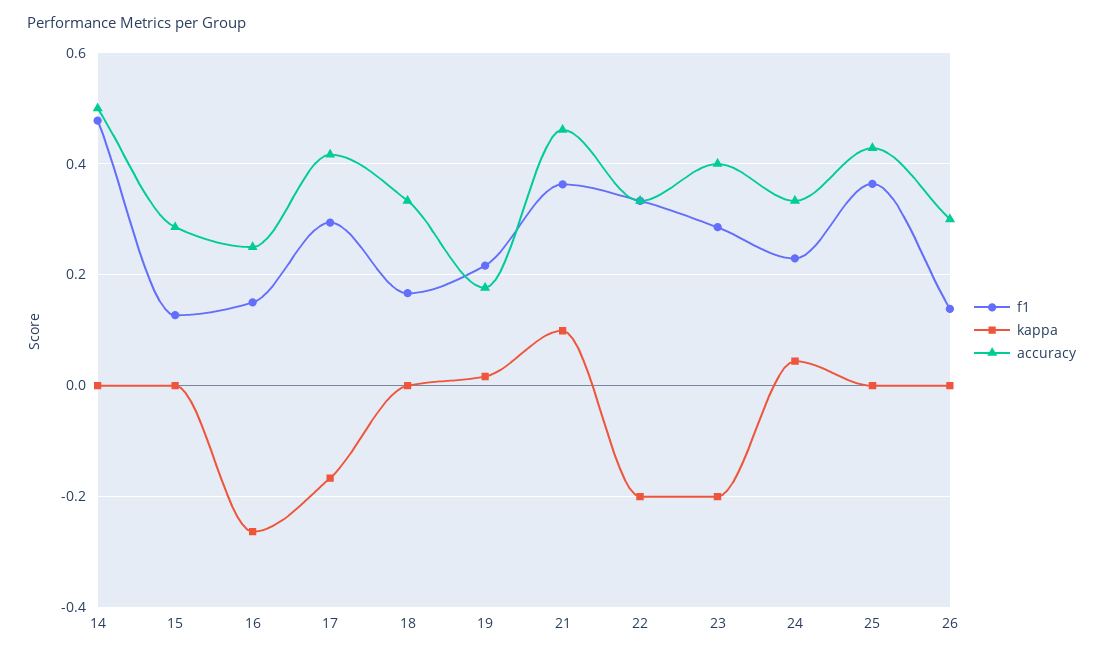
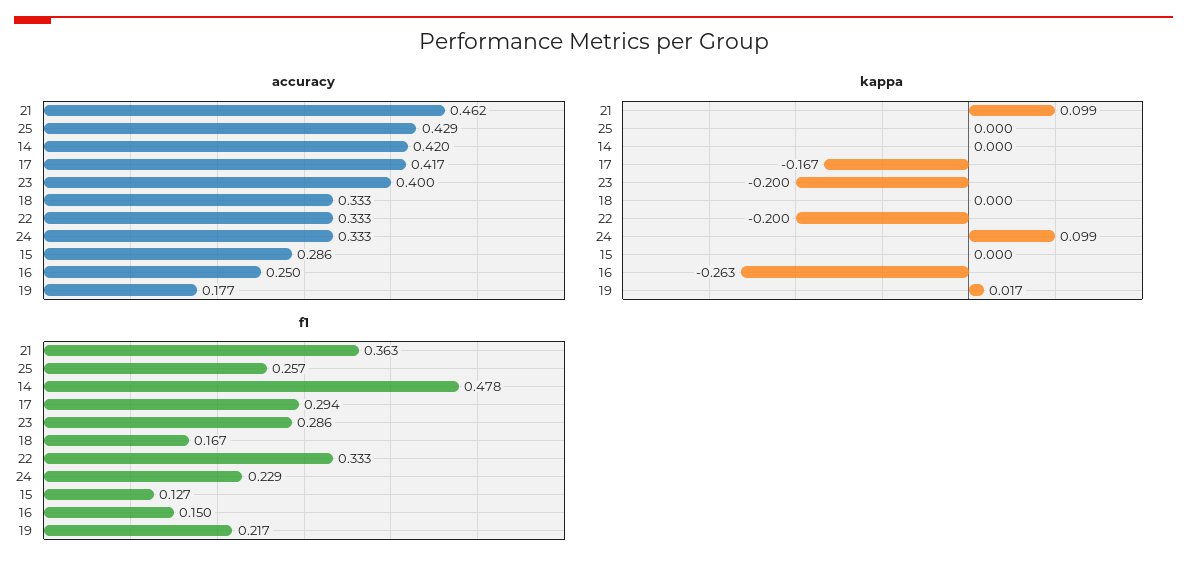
accuracy, 14: 0.5 -> 0.42
kappa, 24: 0.04 -> 0.099
f1, 25: 0.36 -> 0.257
f1, 26: 0.14 -> none
kappa, 26: 0 -> none
accuracy, 26: 0.3 -> none

